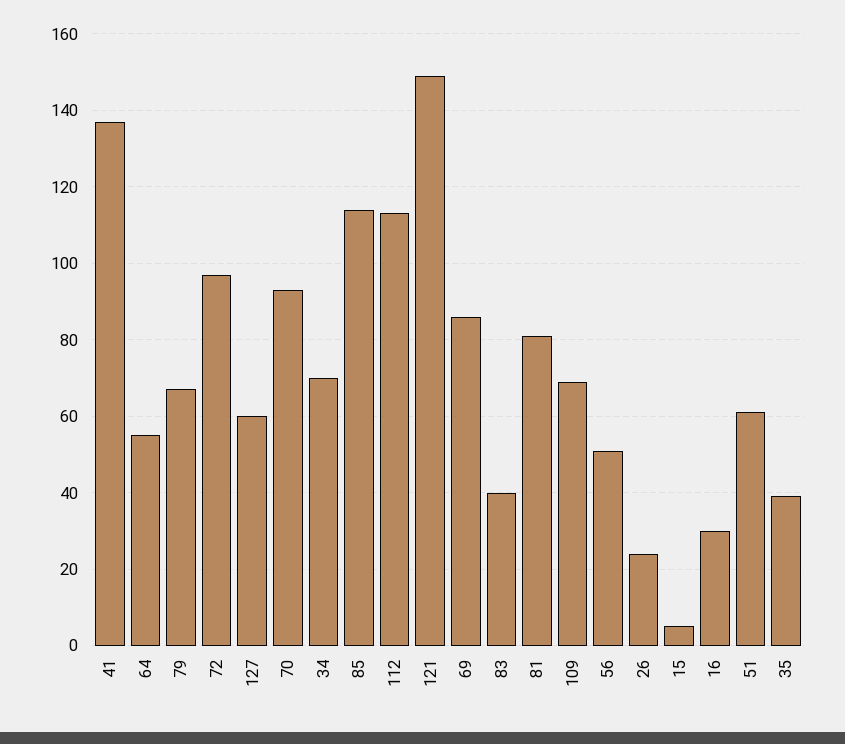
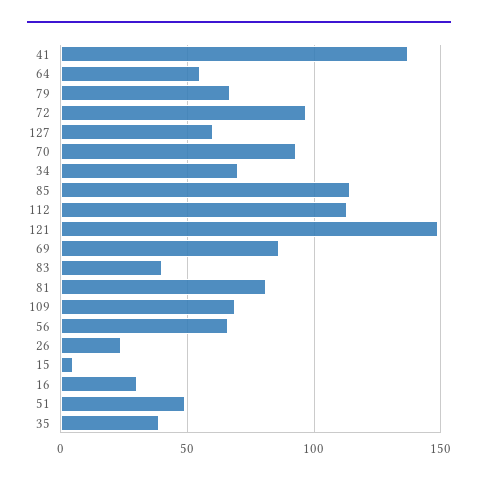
56: 50 -> 65
51: 60 -> 50

